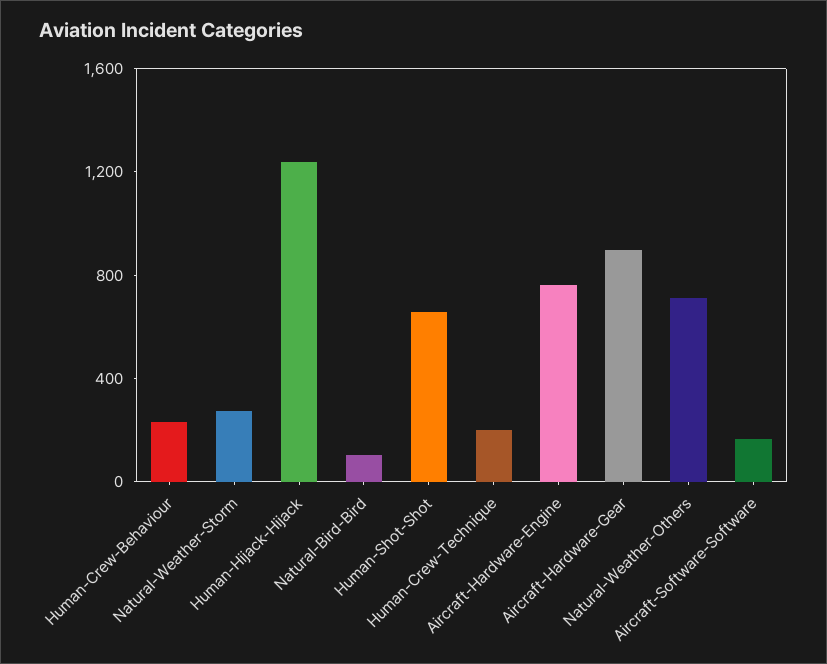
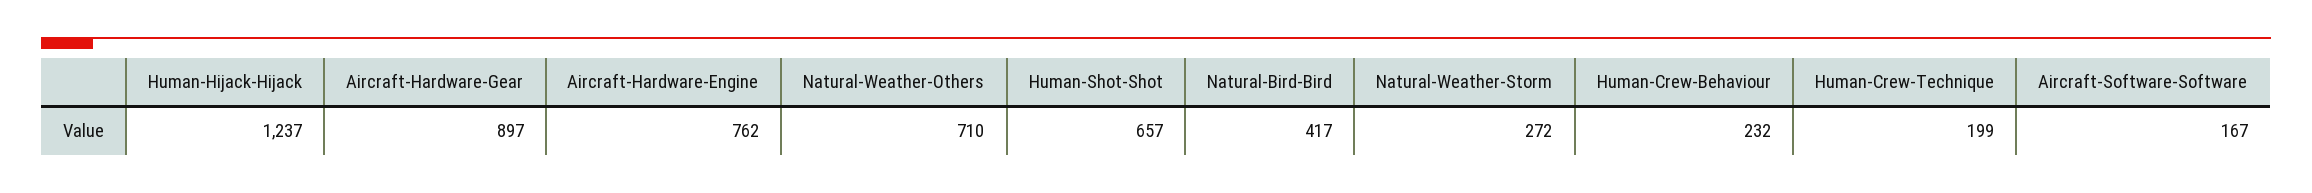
Natural-Bird-Bird: 100 -> 417

